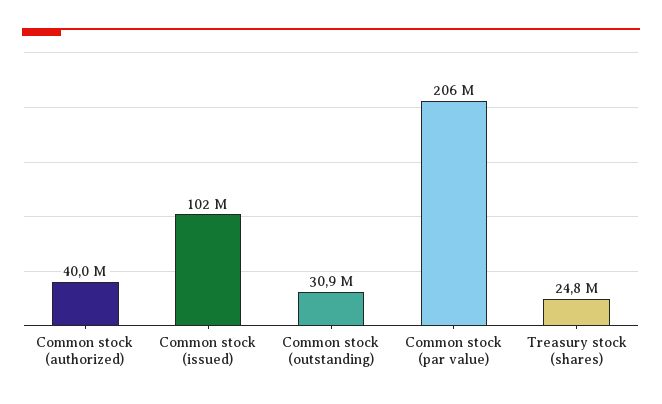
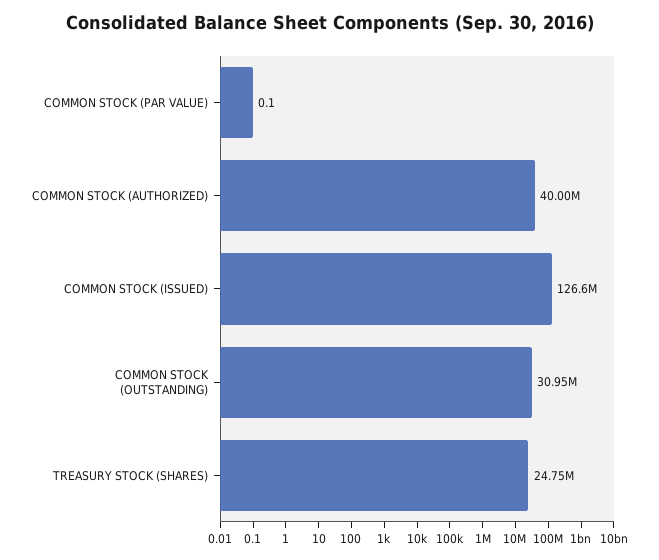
Common stock (issued): 102000000 -> 126600000
Common stock (par value): 206000000 -> 0.1

